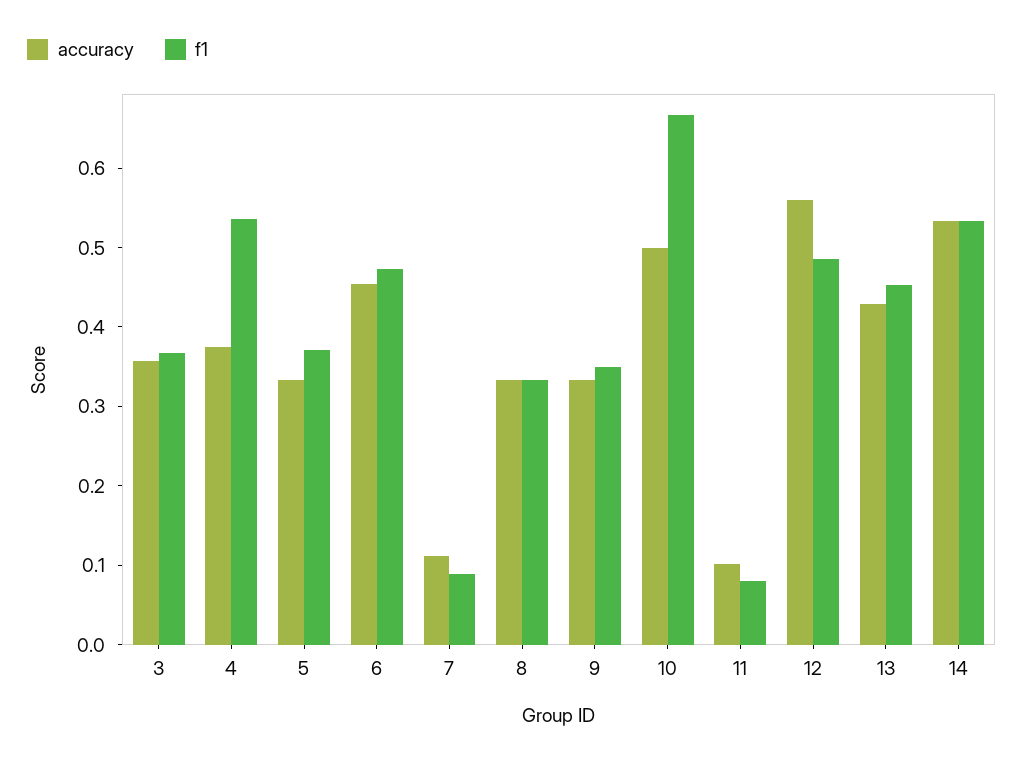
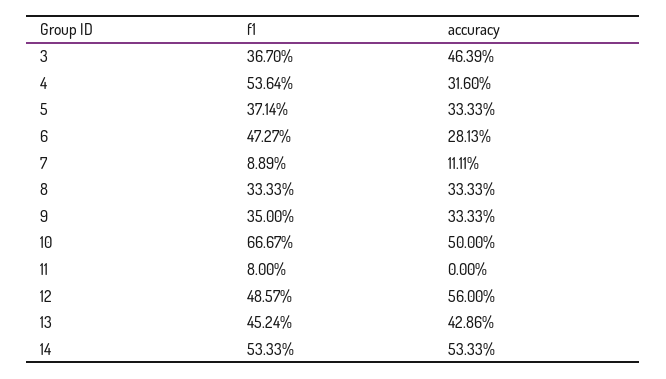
accuracy, 3: 0.36 -> 0.4639
accuracy, 4: 0.38 -> 0.316
accuracy, 6: 0.46 -> 0.2813
accuracy, 11: 0.1 -> 0

